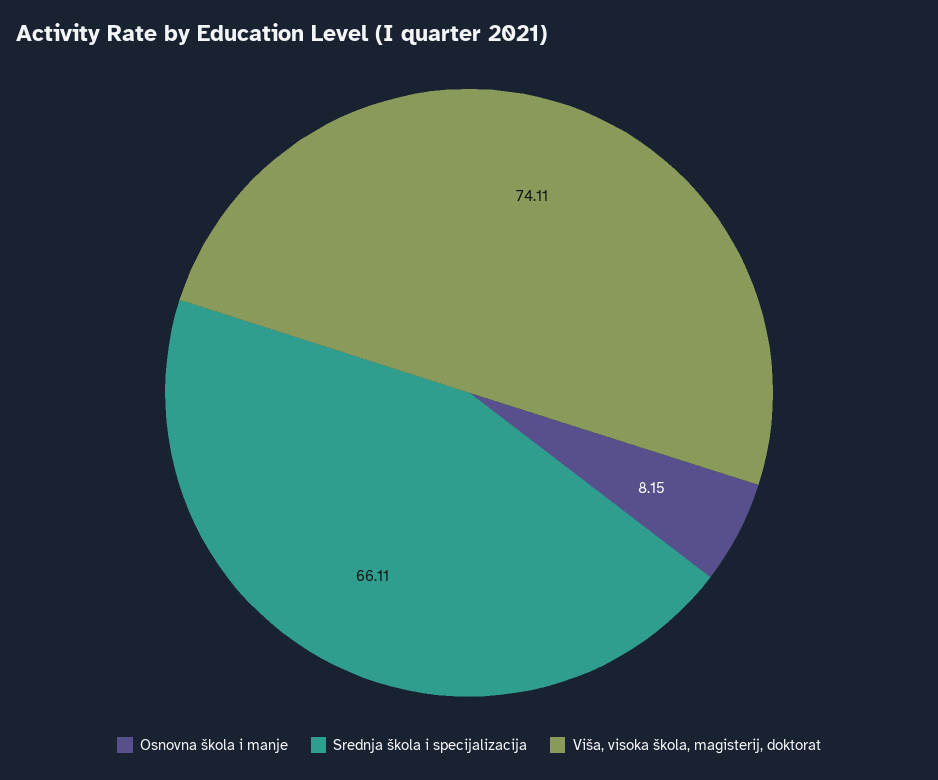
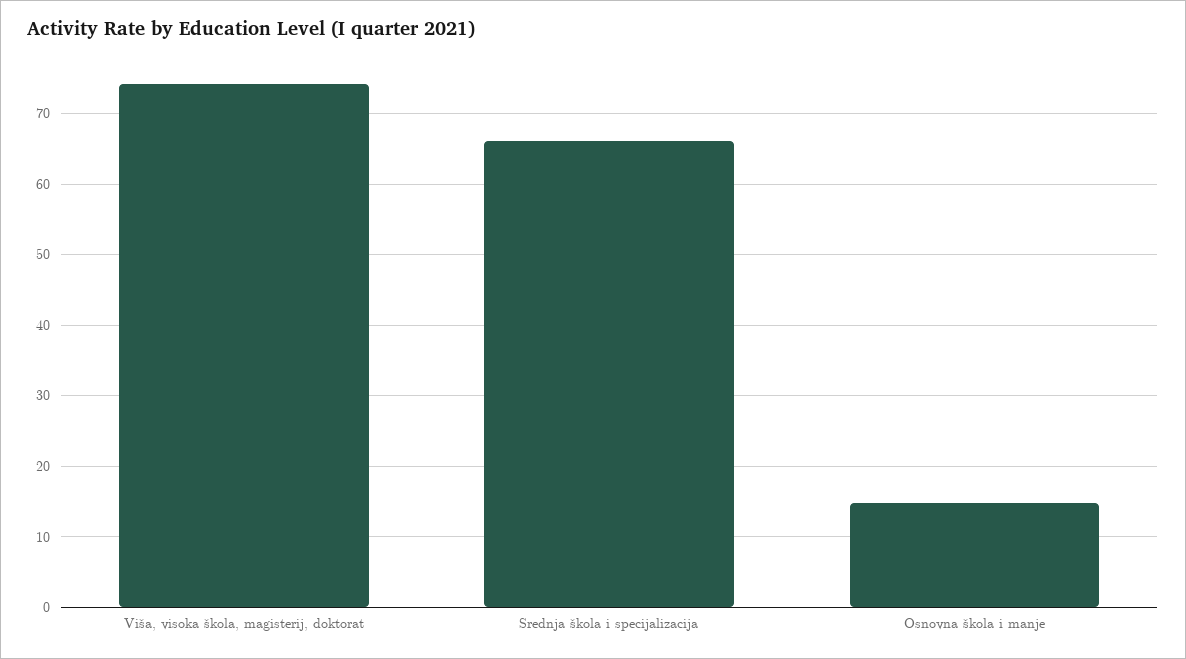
Osnovna škola i manje: 8.15 -> 15

